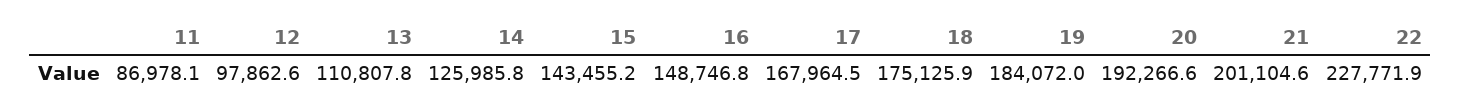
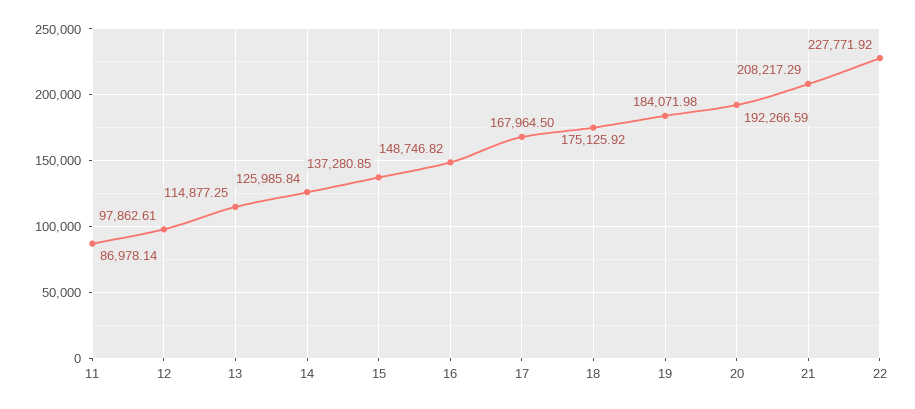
13: 110807.8 -> 114877.25
15: 143455.2 -> 137280.85
21: 201104.6 -> 208217.29

